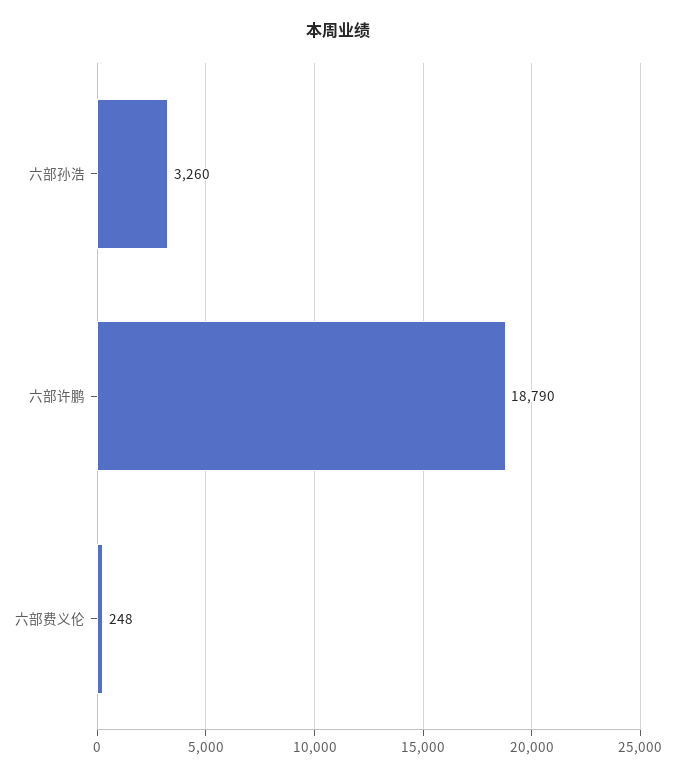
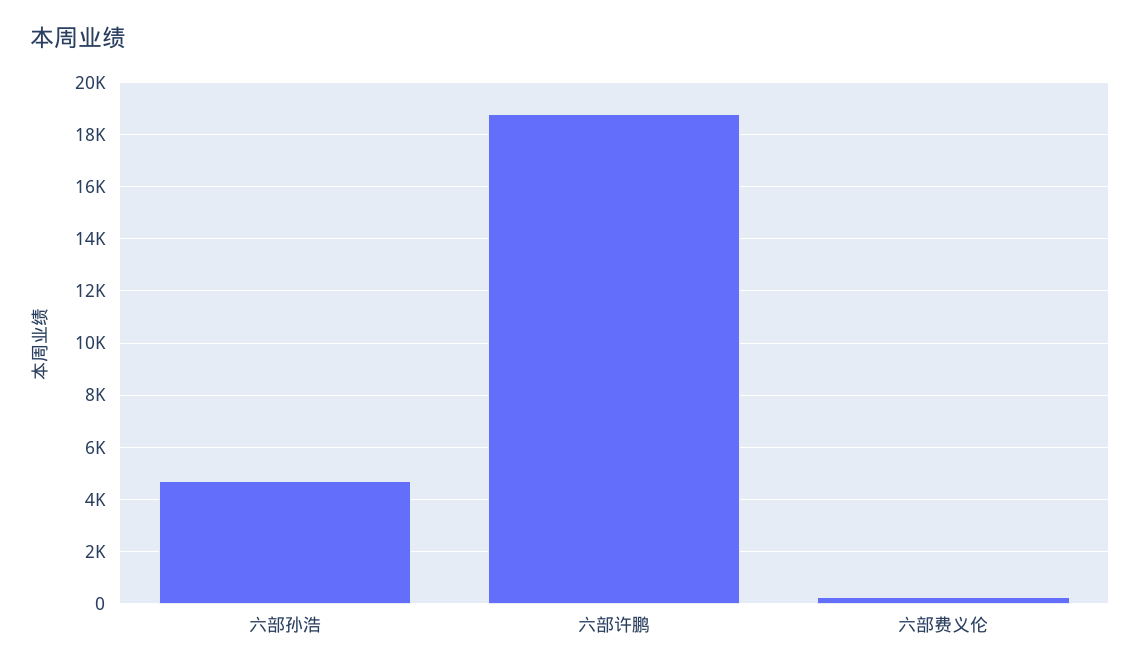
六部孙浩: 3260 -> 4750

